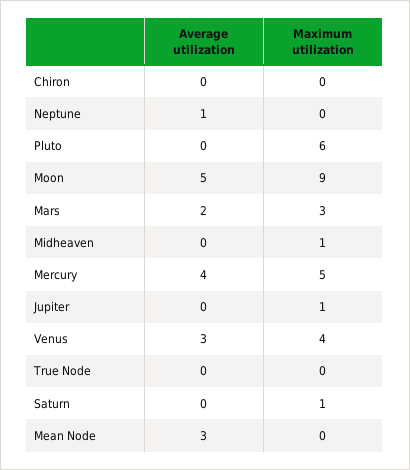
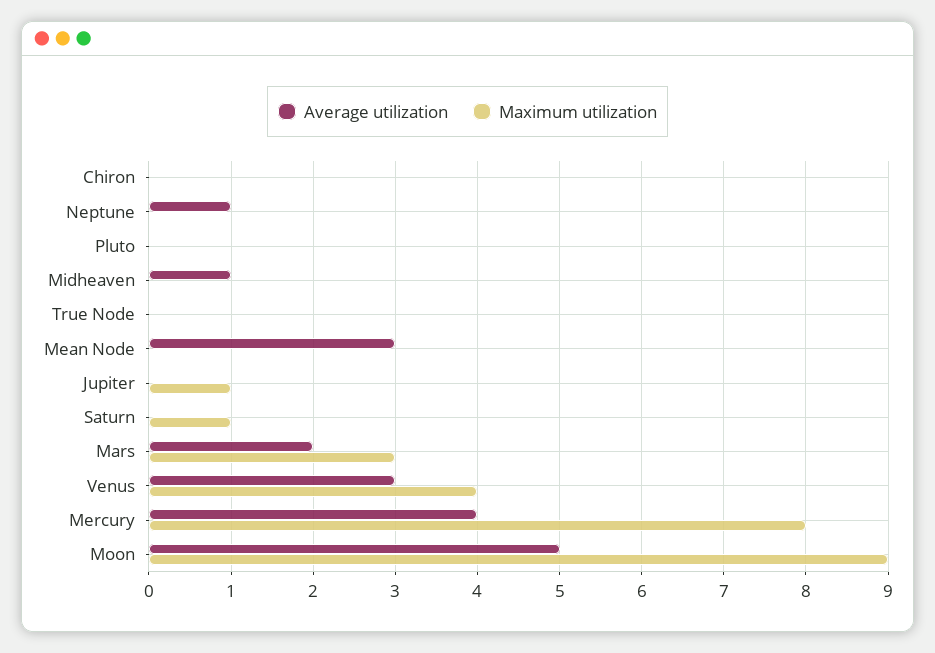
Maximum utilization, Pluto: 6 -> 0
Average utilization, Midheaven: 0 -> 1
Maximum utilization, Midheaven: 1 -> 0
Maximum utilization, Mercury: 5 -> 8

